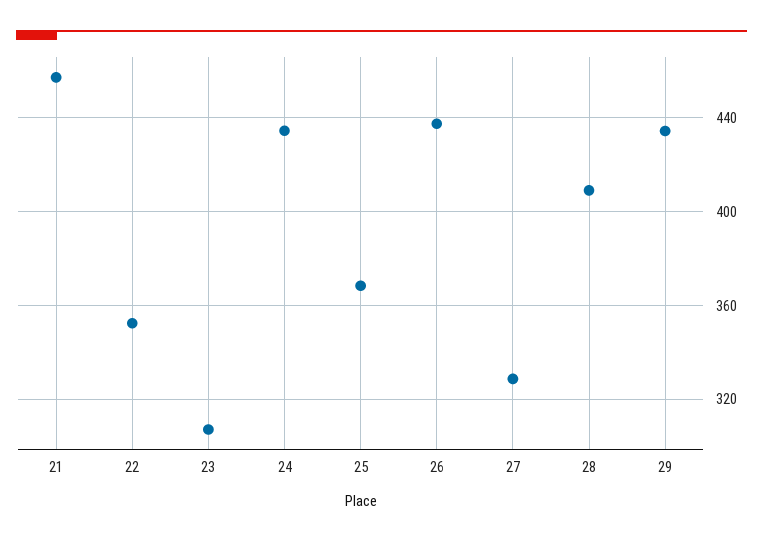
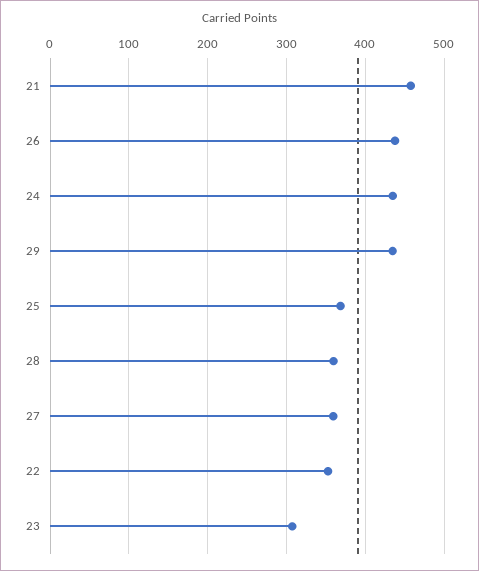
27: 330 -> 360
28: 410 -> 360

